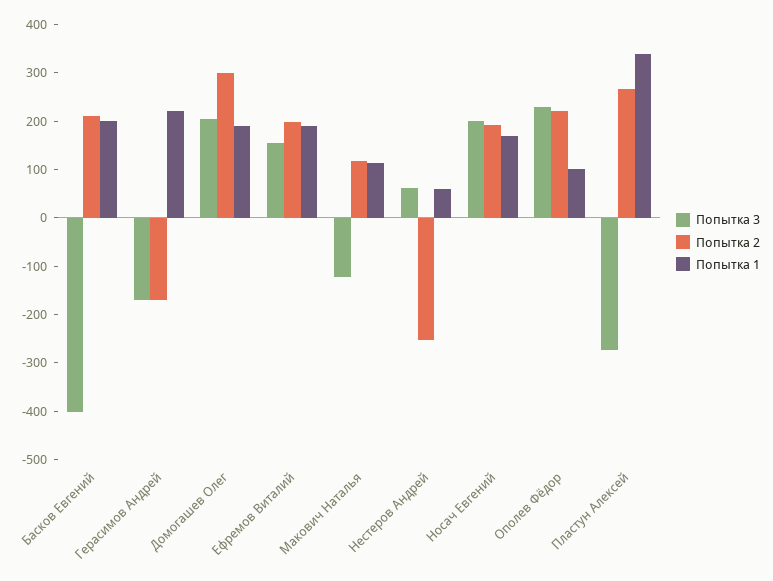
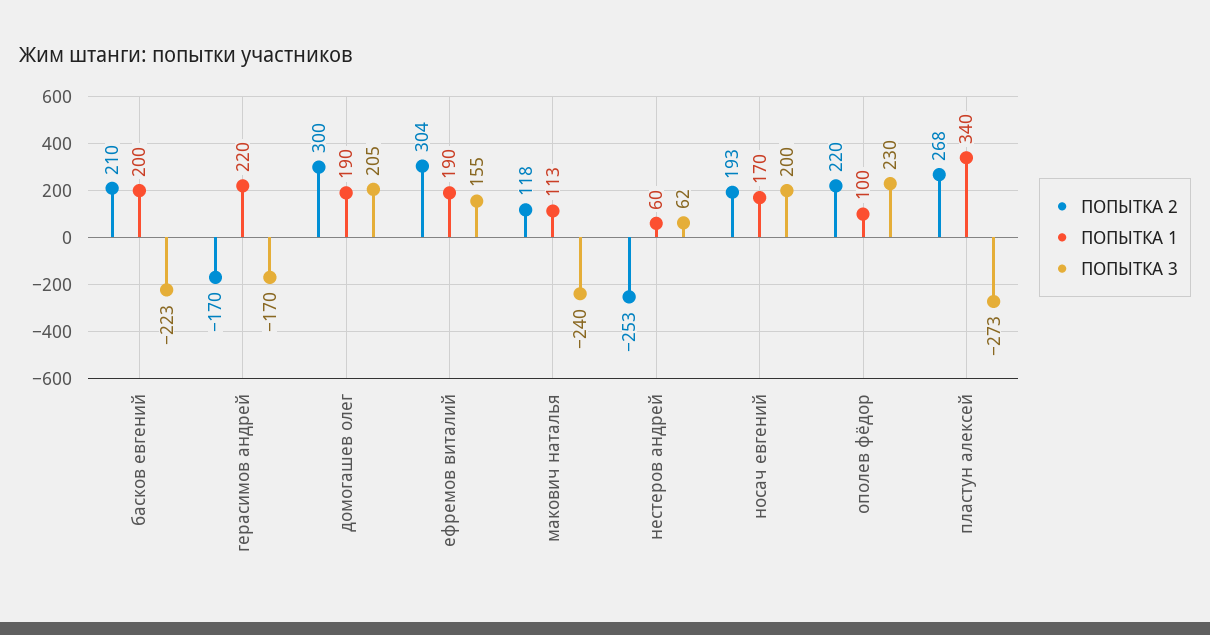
Попытка 3, Басков Евгений: -400 -> -223
Попытка 2, Ефремов Виталий: 200 -> 304
Попытка 3, Макович Наталья: -120 -> -240

